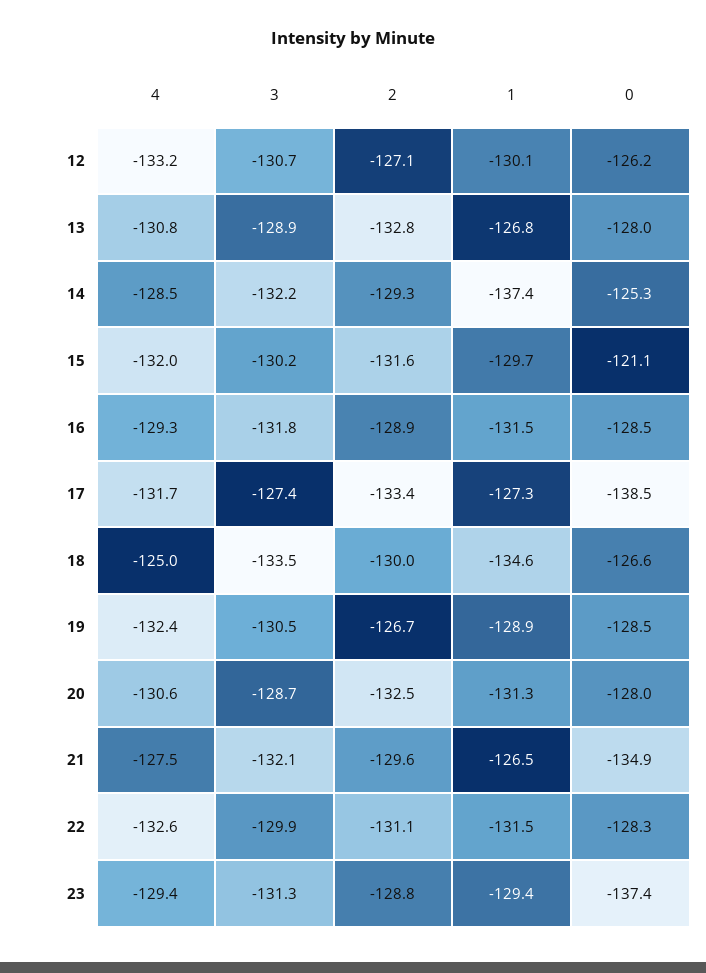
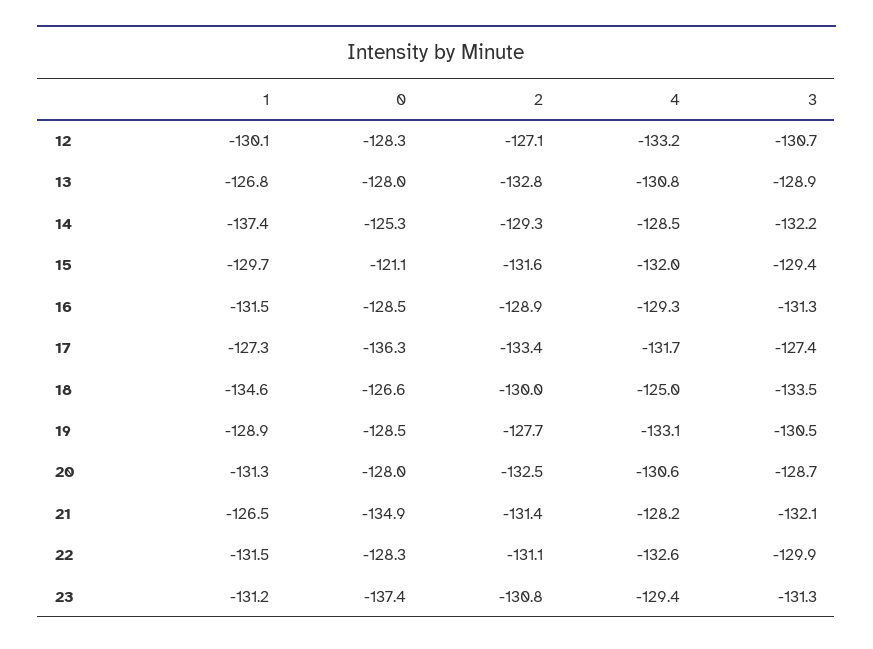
0, 12: -126.2 -> -128.3
3, 15: -130.2 -> -129.4
3, 16: -131.8 -> -131.3
0, 17: -138.5 -> -136.3
4, 19: -132.4 -> -133.1
2, 19: -126.7 -> -127.7
4, 21: -127.5 -> -128.2
2, 21: -129.6 -> -131.4
2, 23: -128.8 -> -130.8
1, 23: -129.4 -> -131.2

